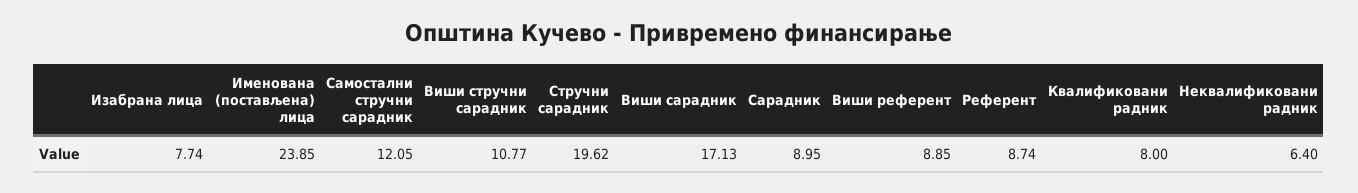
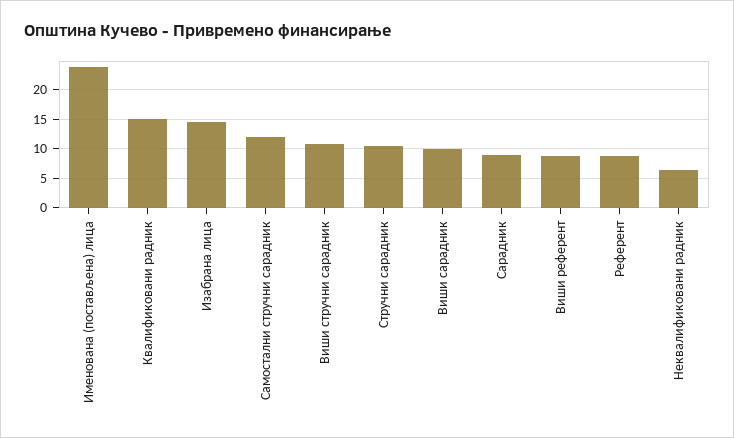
Изабрана лица: 7.74 -> 15
Стручни сарадник: 19.62 -> 10
Виши сарадник: 17.13 -> 10
Квалификовани радник: 8 -> 15

